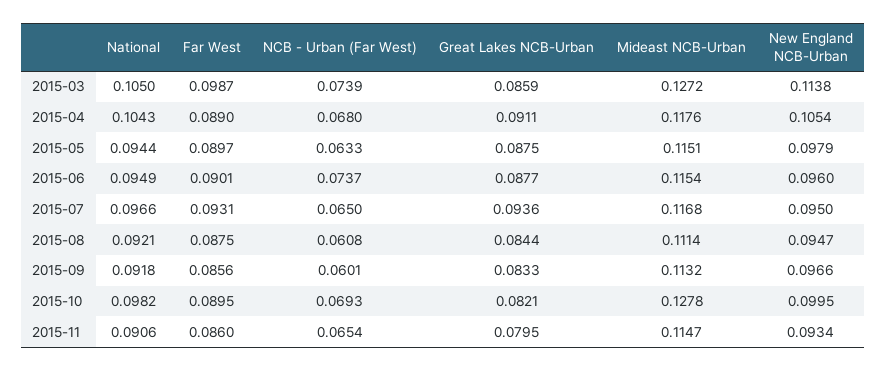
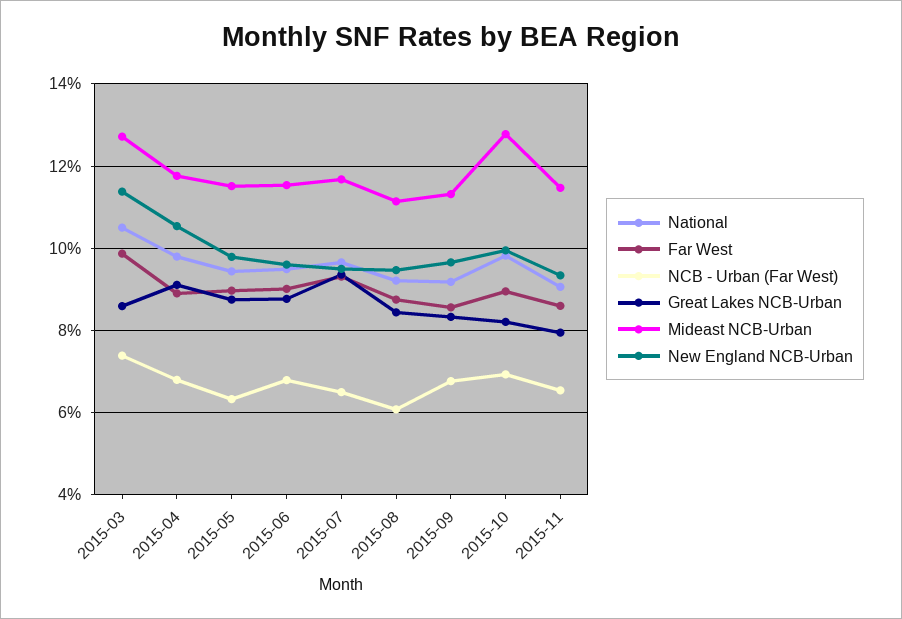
National, 2015-04: 0.1043 -> 0.098
NCB - Urban (Far West), 2015-06: 0.0737 -> 0.068
NCB - Urban (Far West), 2015-09: 0.0601 -> 0.068

